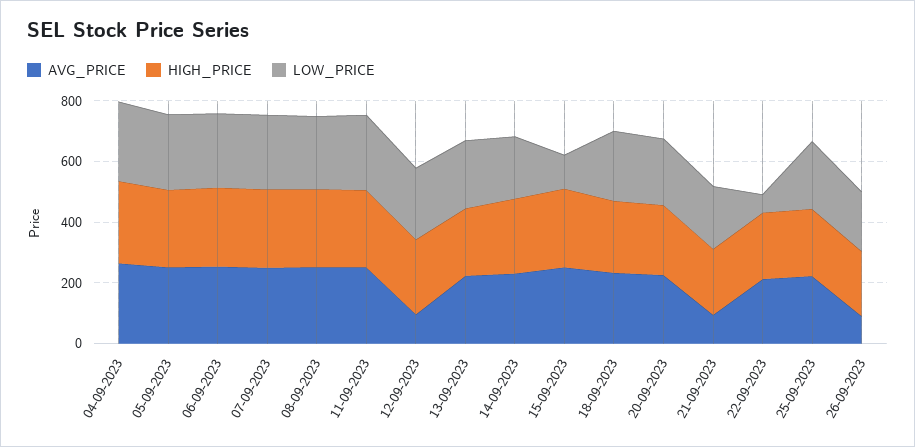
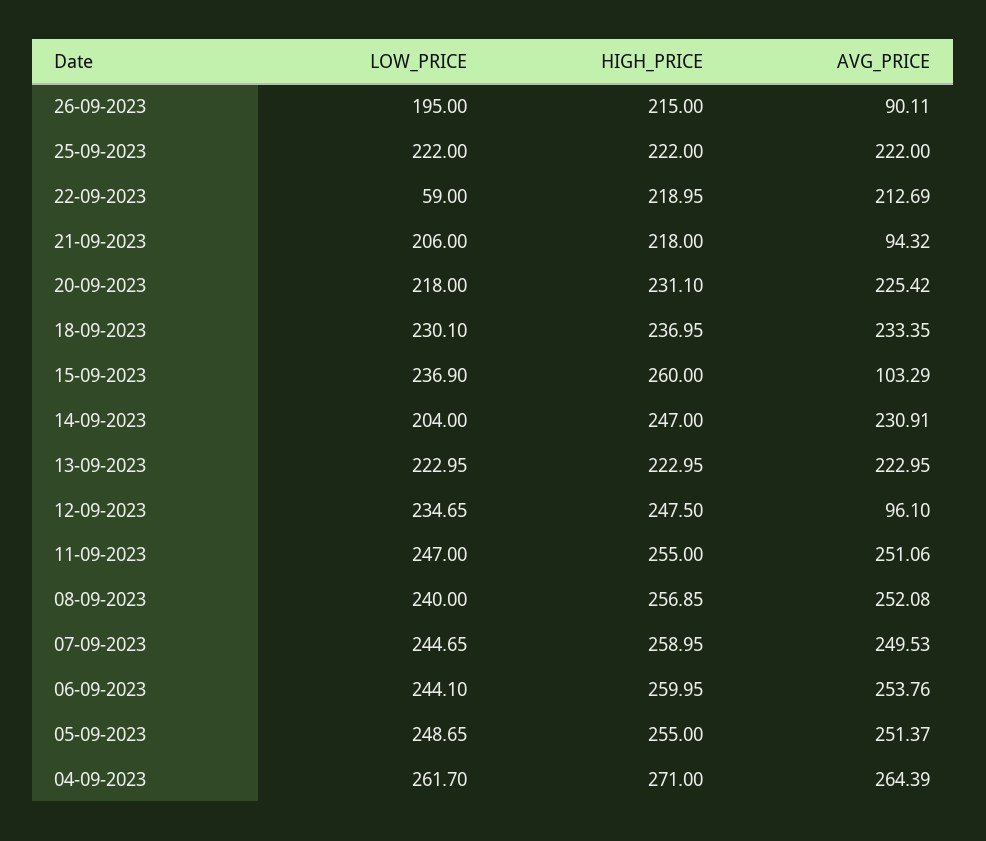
AVG_PRICE, 15-09-2023: 250 -> 103.29
LOW_PRICE, 15-09-2023: 100 -> 236.9

